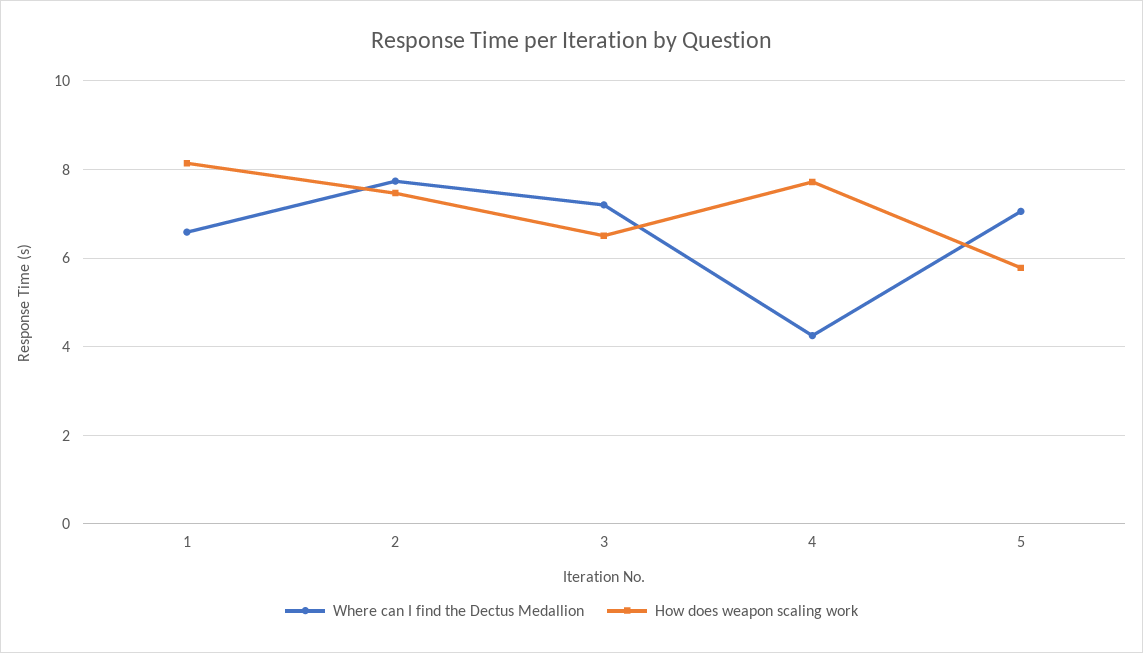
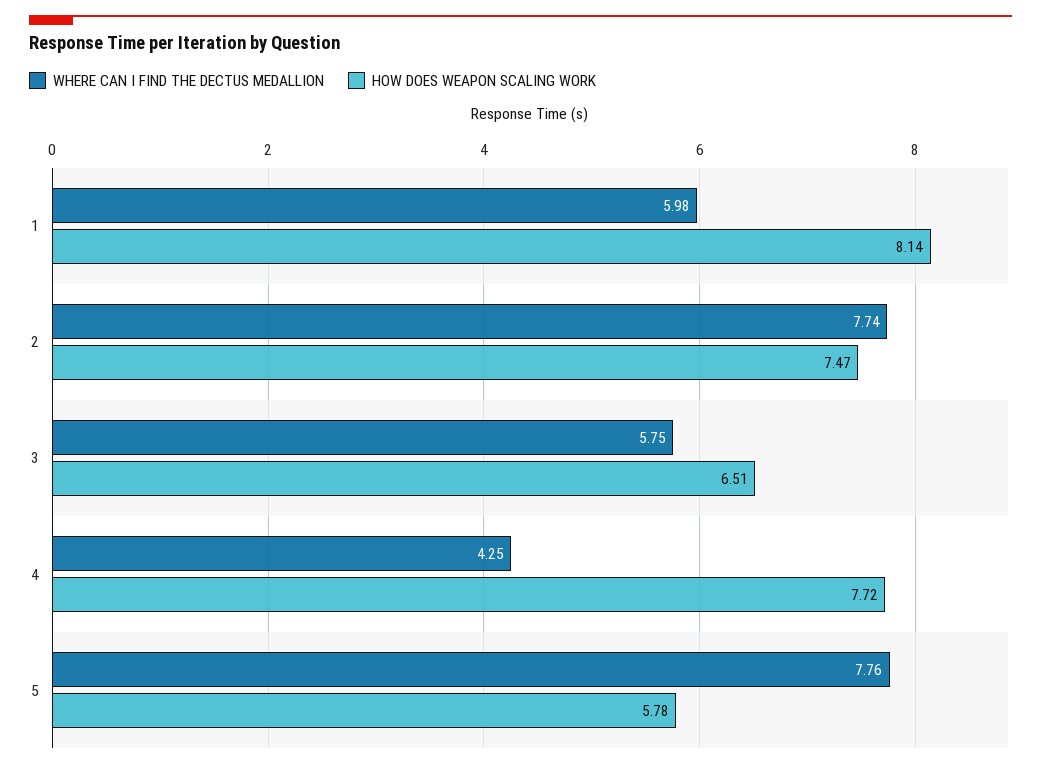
Where can I find the Dectus Medallion, 1: 6.6 -> 5.98
Where can I find the Dectus Medallion, 3: 7.2 -> 5.75
Where can I find the Dectus Medallion, 5: 7 -> 7.76

